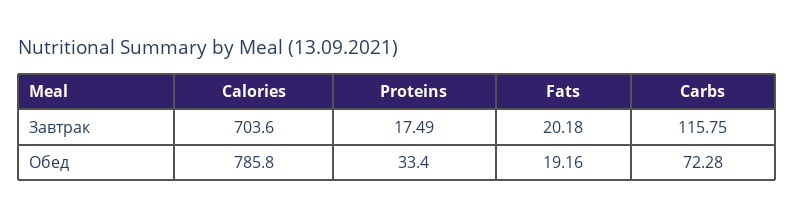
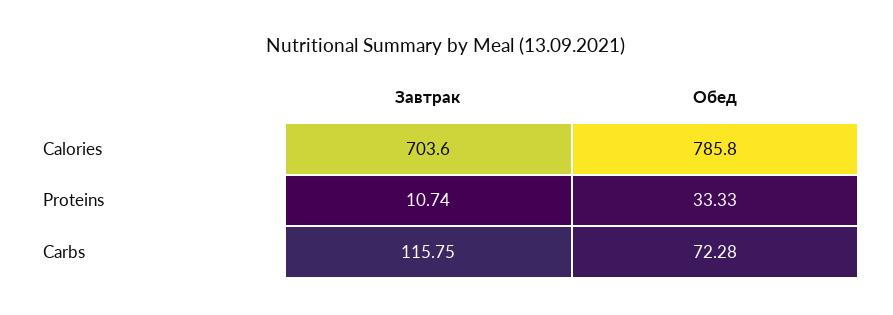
Proteins, Завтрак: 17.49 -> 10.74
Fats, Завтрак: 20.18 -> none
Proteins, Обед: 33.4 -> 33.33
Fats, Обед: 19.16 -> none

